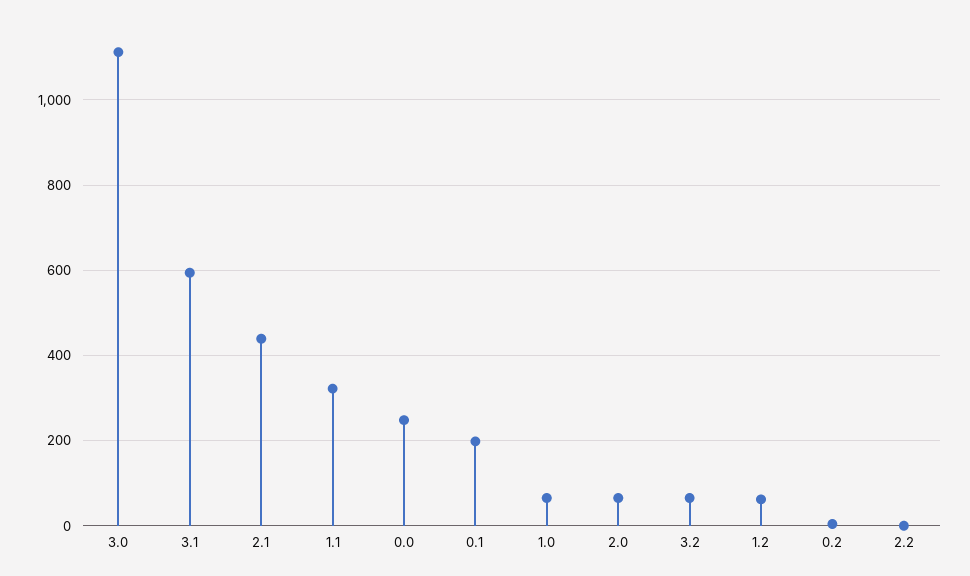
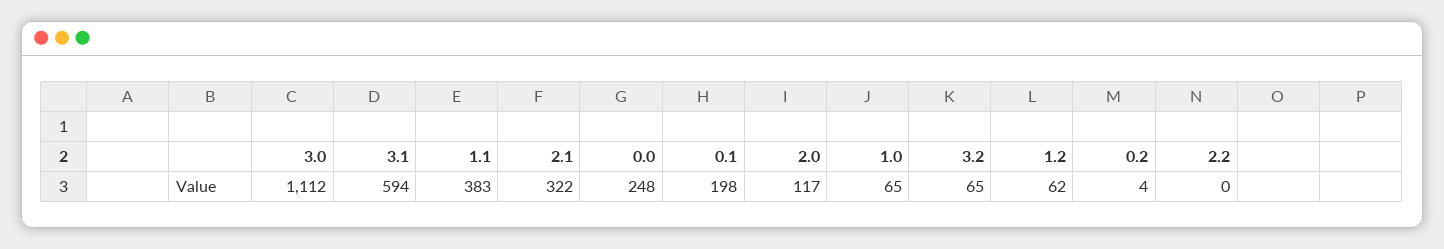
2.1: 440 -> 322
1.1: 320 -> 383
2.0: 60 -> 117

